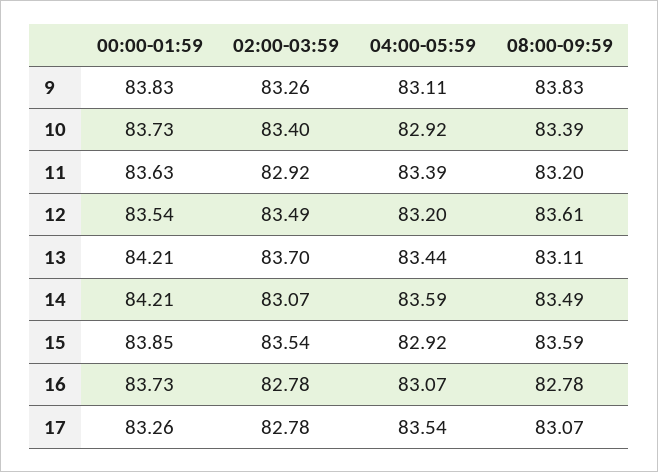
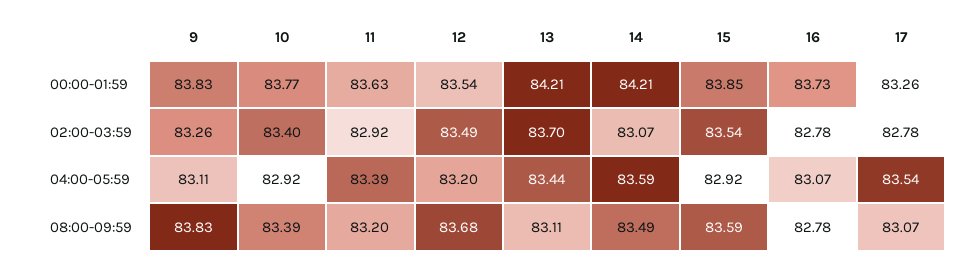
00:00-01:59, 10: 83.73 -> 83.77
08:00-09:59, 12: 83.61 -> 83.68

